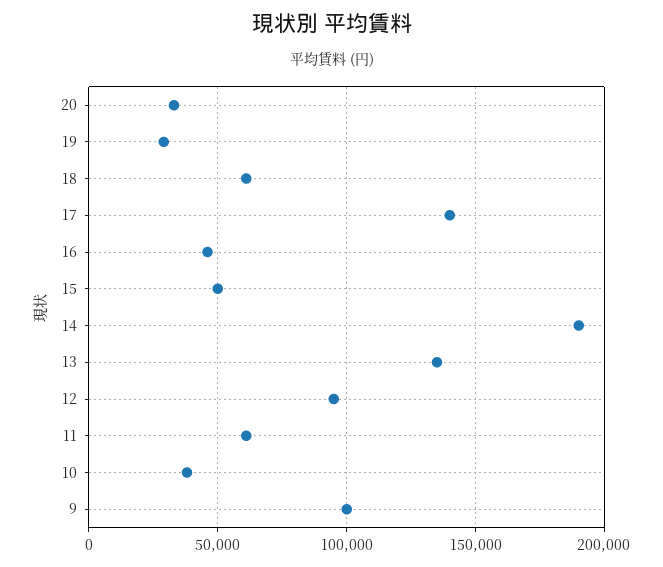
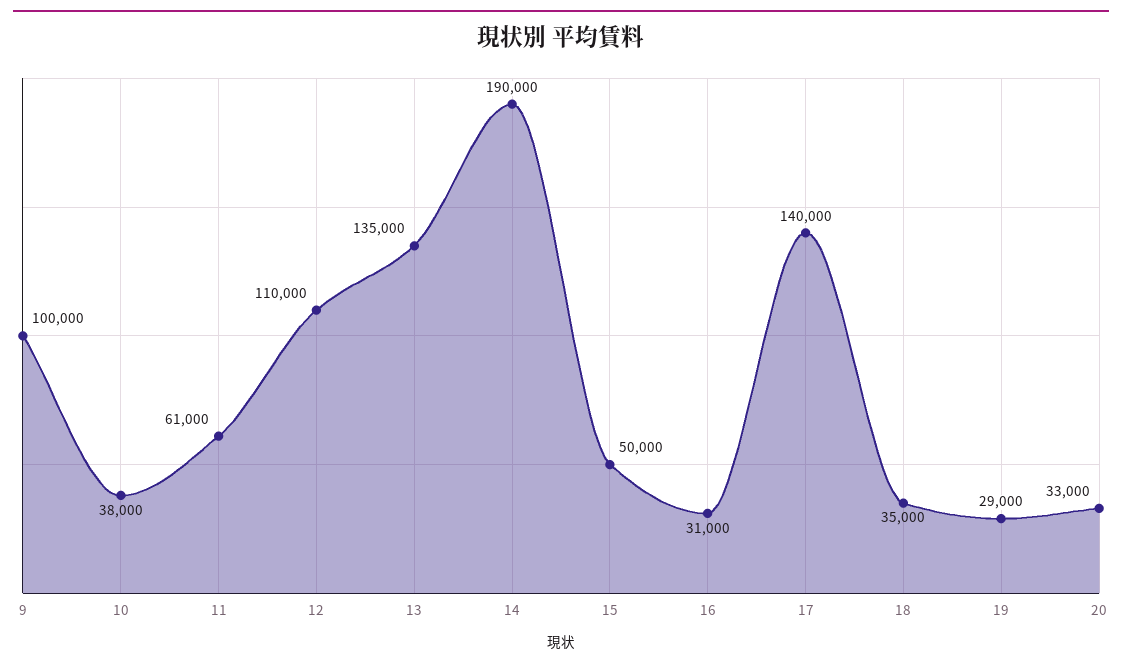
18: 60000 -> 35000
16: 45000 -> 31000
12: 95000 -> 110000

